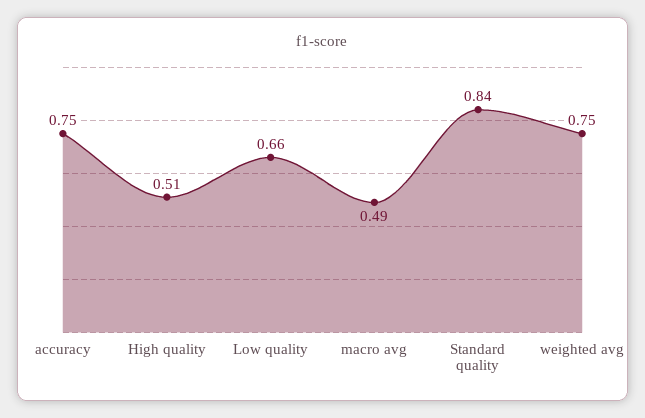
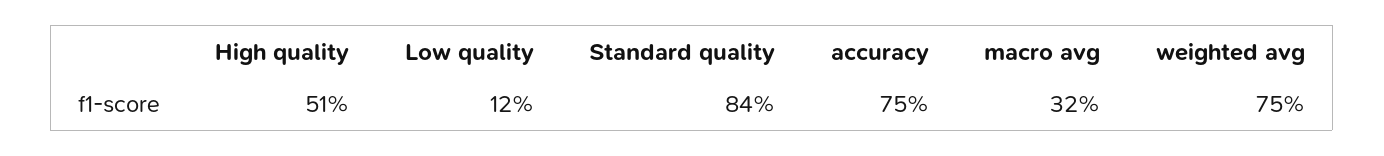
Low quality: 0.66 -> 0.12
macro avg: 0.49 -> 0.32

